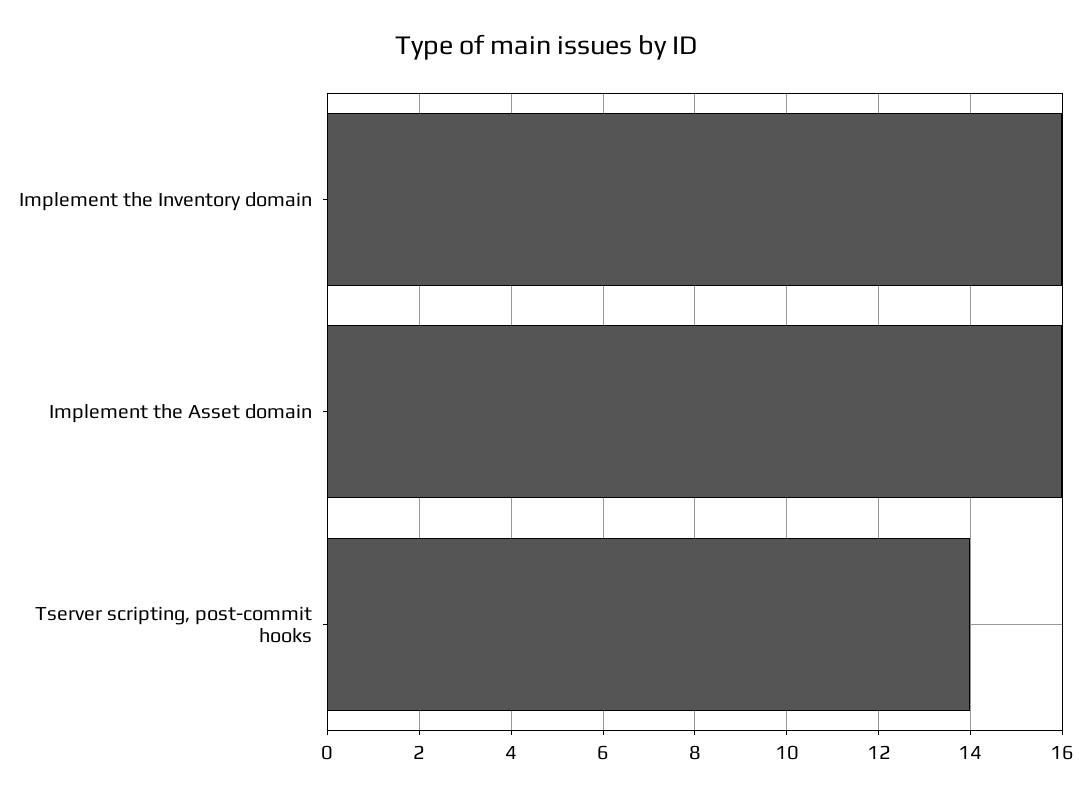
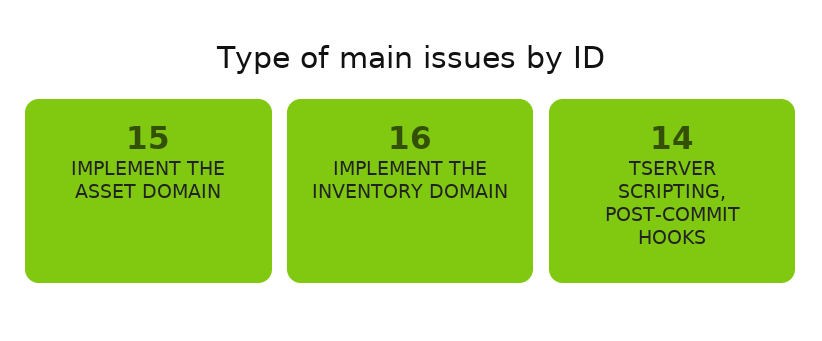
Implement the Asset domain: 16 -> 15

